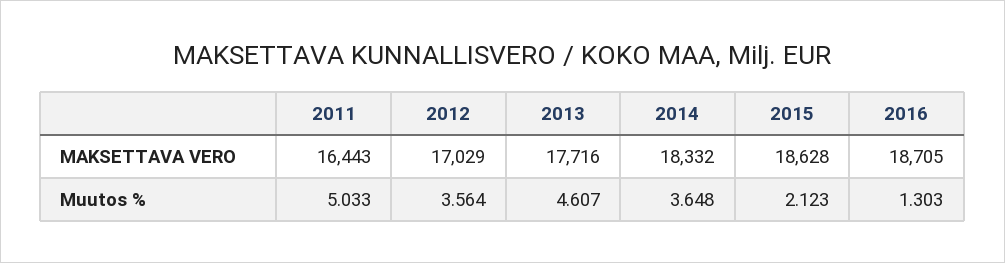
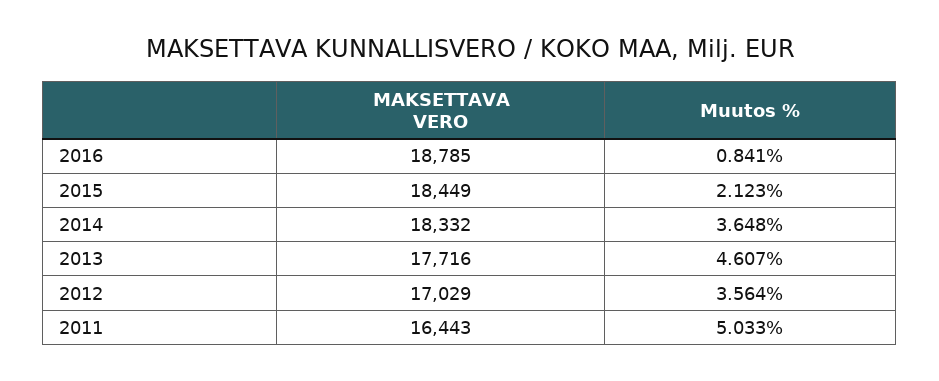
2015, MAKSETTAVA VERO: 18628 -> 18449
2016, MAKSETTAVA VERO: 18705 -> 18785
2016, Muutos %: 1.303 -> 0.841

